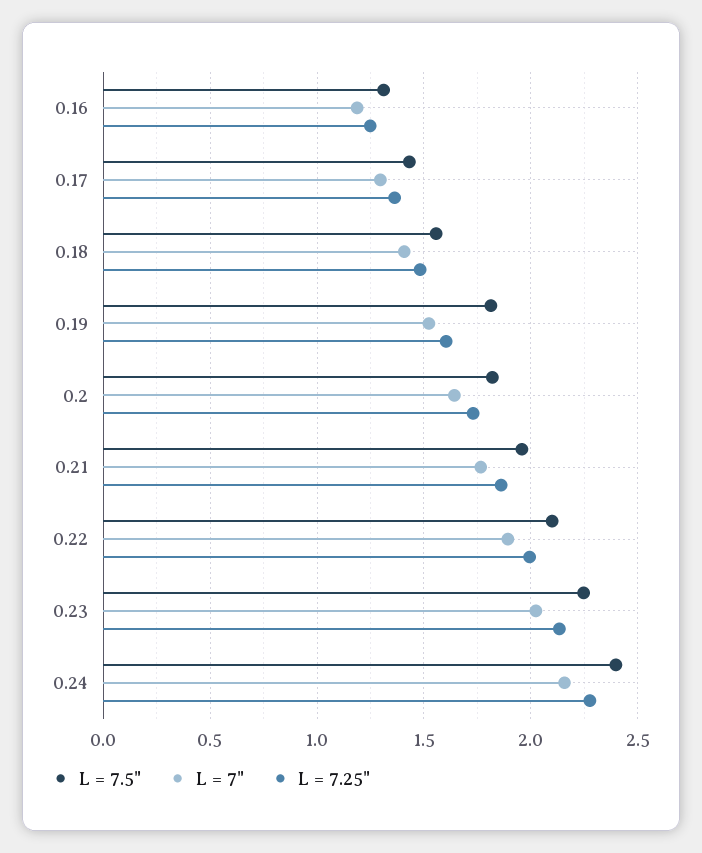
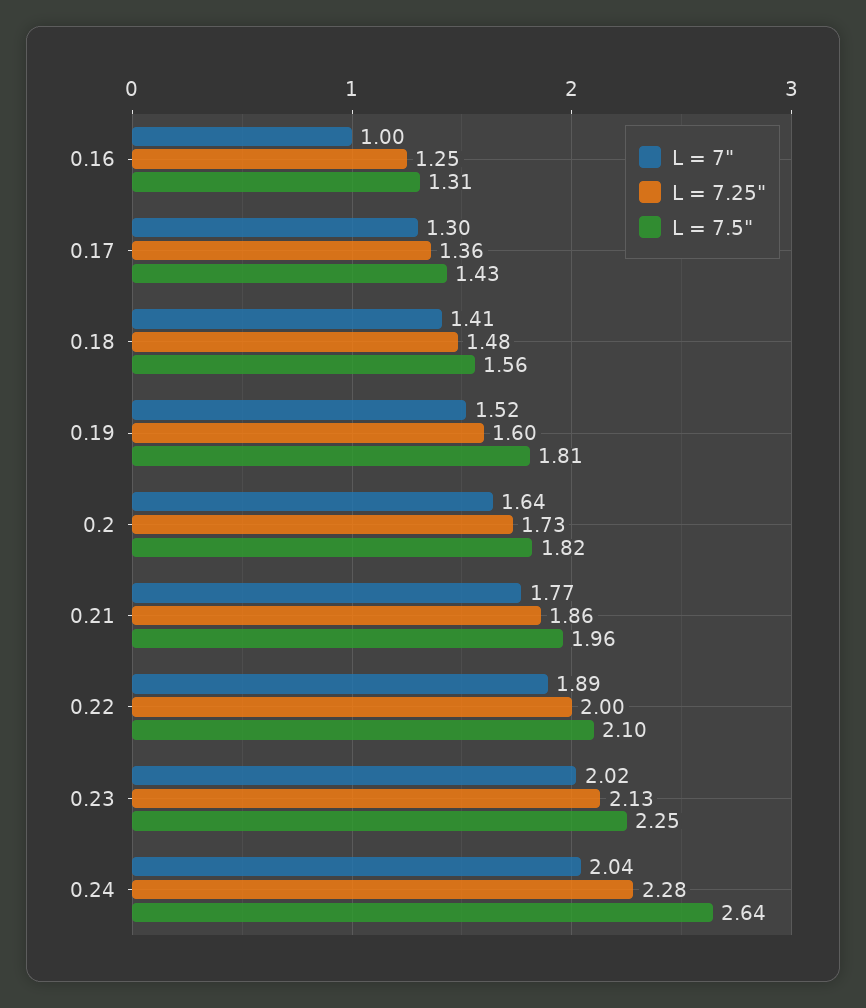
L = 7", 0.16: 1.2 -> 1
L = 7.5", 0.24: 2.4 -> 2.64
L = 7", 0.24: 2.15 -> 2.04

